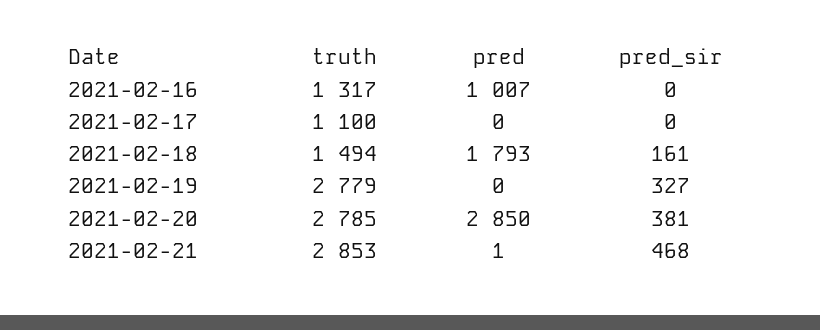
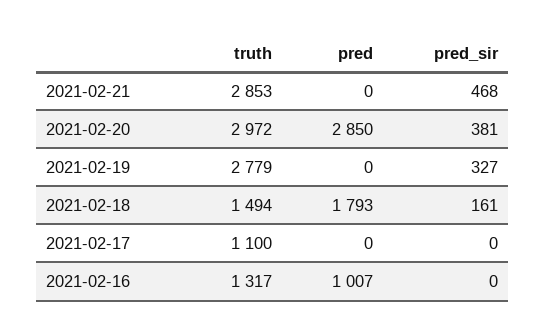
truth, 2021-02-20: 2785 -> 2972
pred, 2021-02-21: 1 -> 0

